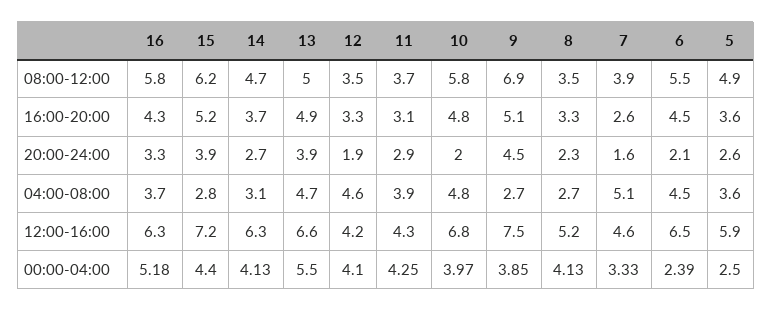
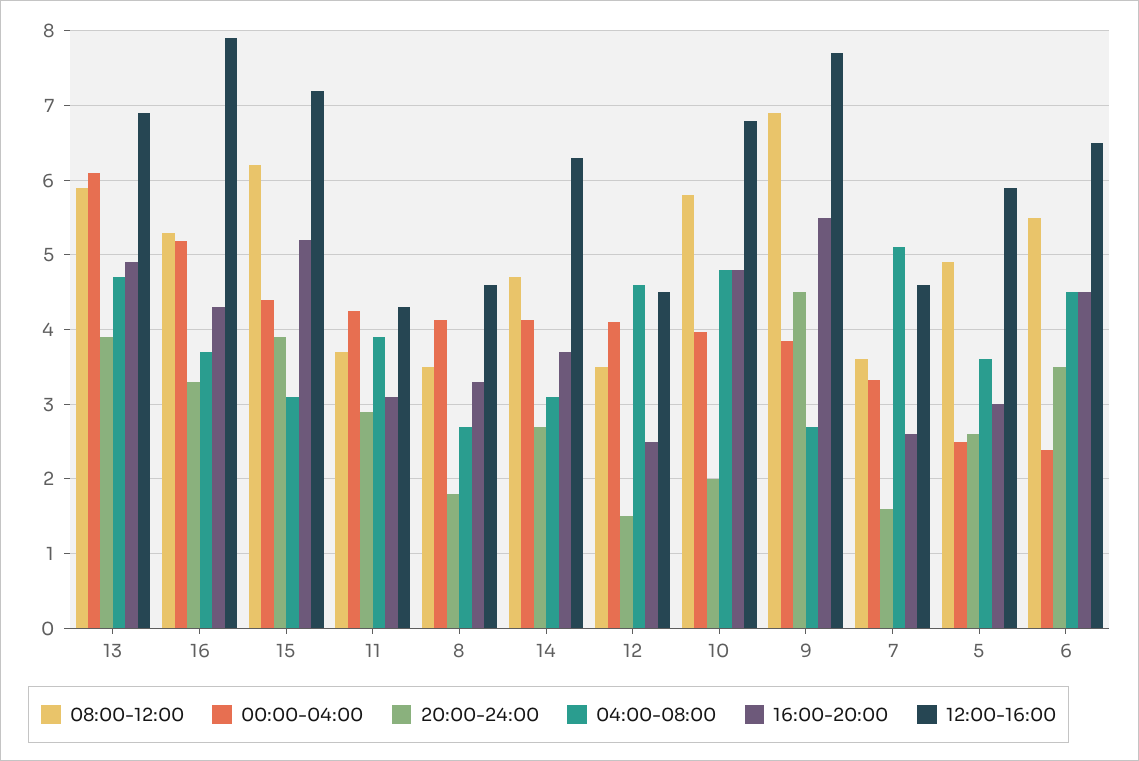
08:00-12:00, 16: 5.8 -> 5.3
08:00-12:00, 13: 5 -> 5.9
08:00-12:00, 7: 3.9 -> 3.6
16:00-20:00, 12: 3.3 -> 2.5
16:00-20:00, 9: 5.1 -> 5.5
16:00-20:00, 5: 3.6 -> 3
20:00-24:00, 12: 1.9 -> 1.5
20:00-24:00, 8: 2.3 -> 1.8
20:00-24:00, 6: 2.1 -> 3.5
04:00-08:00, 15: 2.8 -> 3.1
12:00-16:00, 16: 6.3 -> 7.9
12:00-16:00, 13: 6.6 -> 6.9
12:00-16:00, 12: 4.2 -> 4.5
12:00-16:00, 9: 7.5 -> 7.7
12:00-16:00, 8: 5.2 -> 4.6
00:00-04:00, 13: 5.5 -> 6.1

